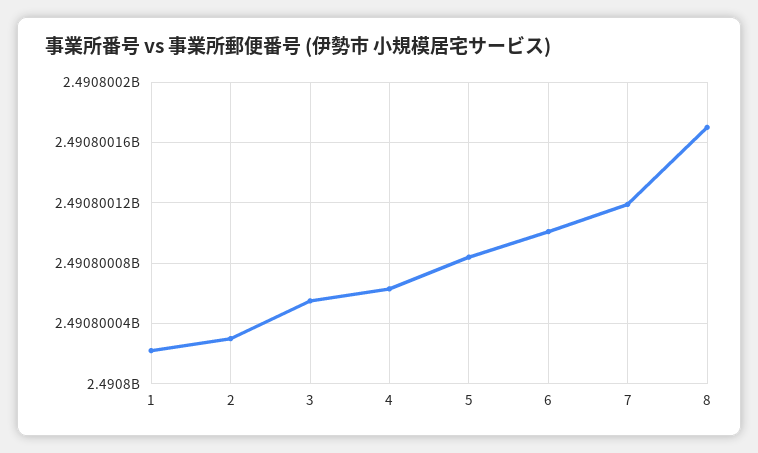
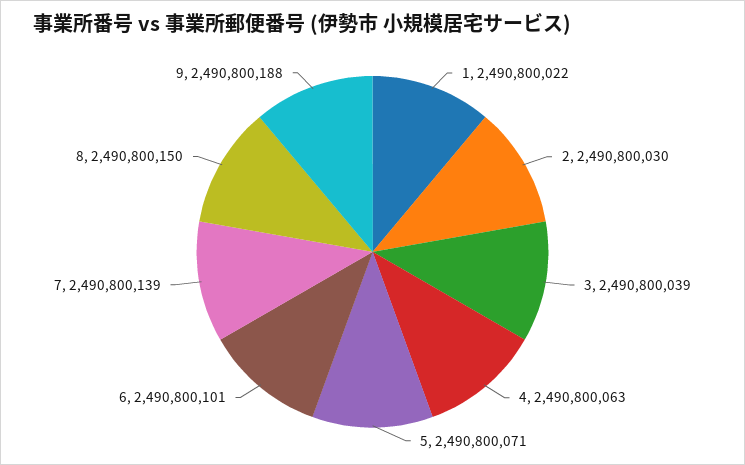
3: 2490800055 -> 2490800039
5: 2490800085 -> 2490800071
7: 2490800120 -> 2490800139
8: 2490800170 -> 2490800150
9: none -> 2490800188

